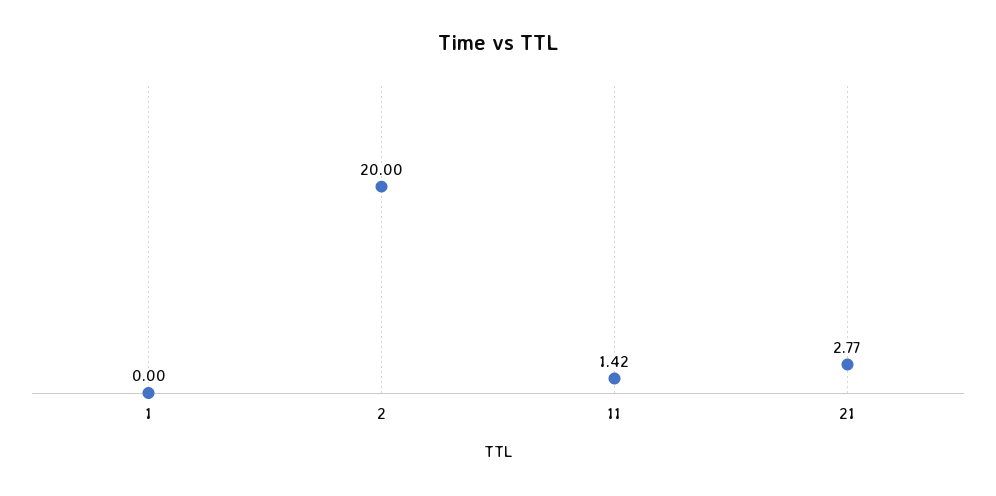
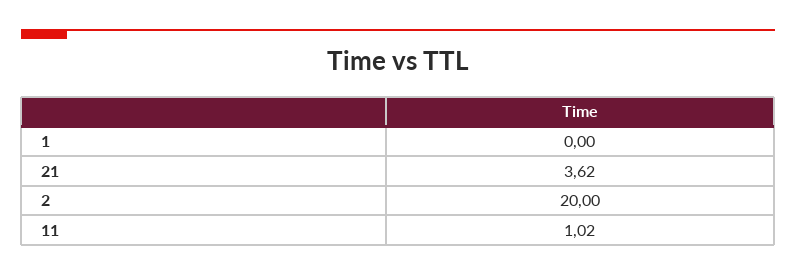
11: 1.42 -> 1.02
21: 2.77 -> 3.62

